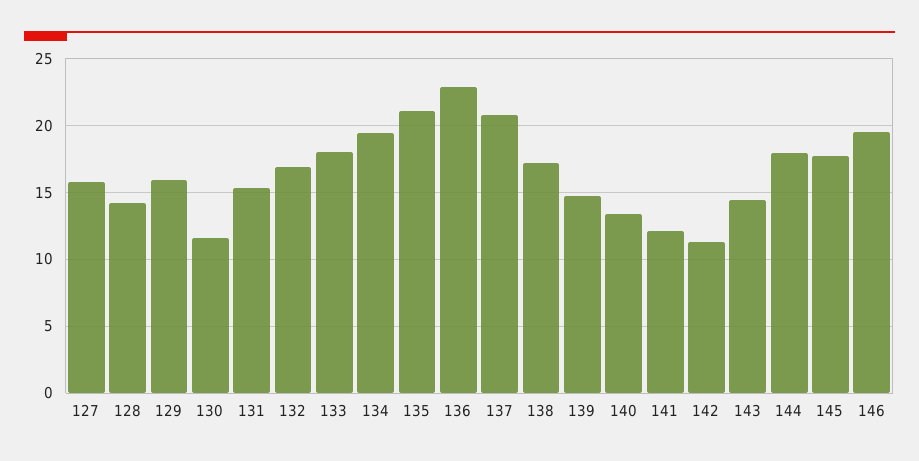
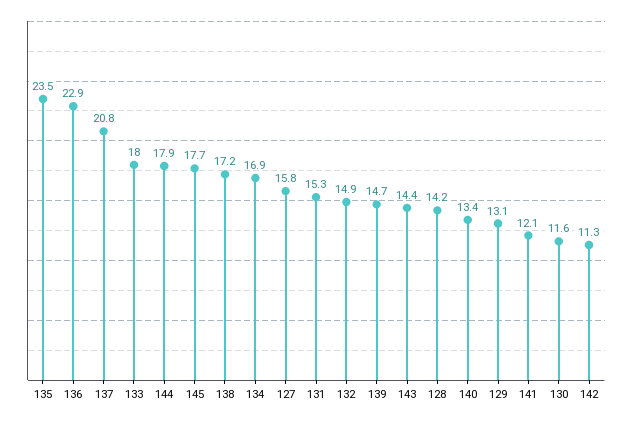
129: 16 -> 13.1
132: 17 -> 14.9
134: 19.5 -> 16.9
135: 21 -> 23.5
146: 19.5 -> none

